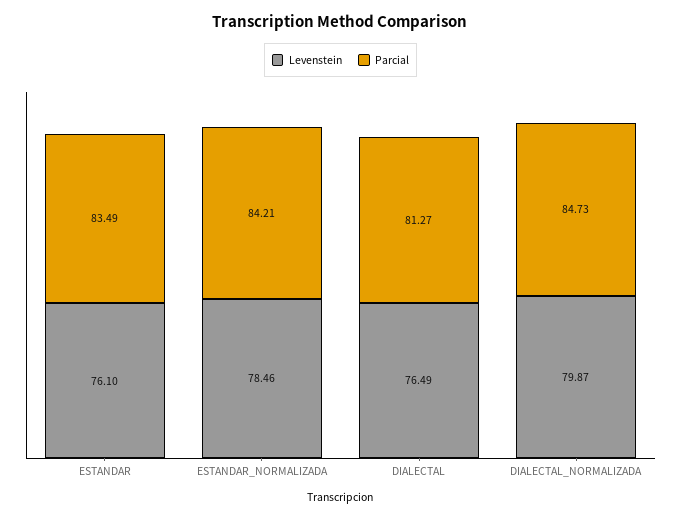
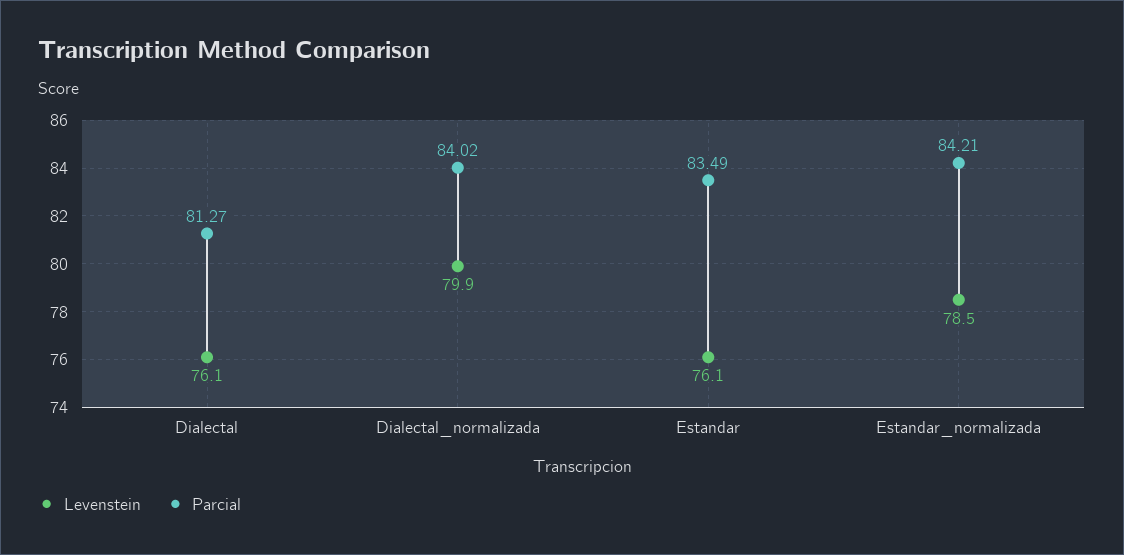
Levenstein, DIALECTAL: 76.49 -> 76.1
Parcial, DIALECTAL_NORMALIZADA: 84.73 -> 84.02

